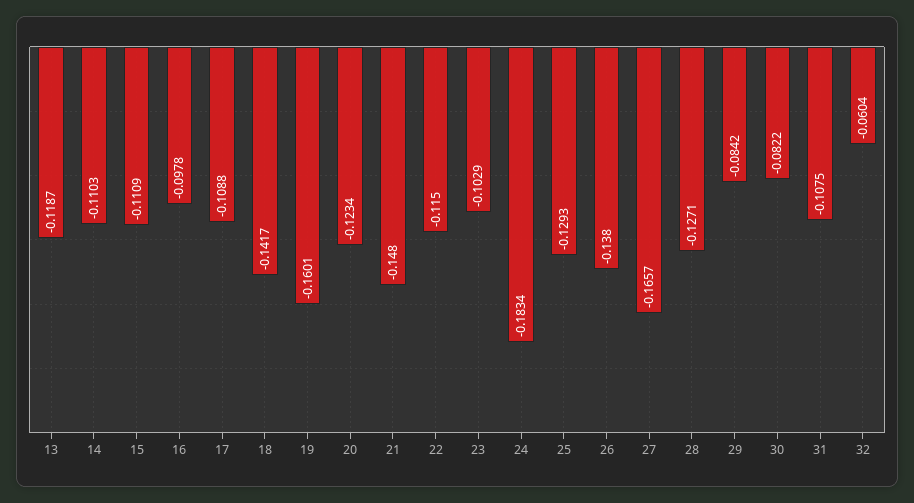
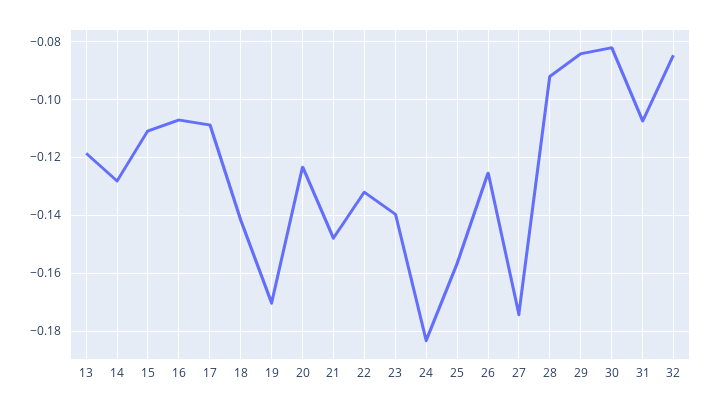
14: -0.1103 -> -0.1275
16: -0.0978 -> -0.1075
19: -0.1601 -> -0.17
22: -0.115 -> -0.1325
23: -0.1029 -> -0.14
25: -0.1293 -> -0.1575
26: -0.138 -> -0.125
27: -0.1657 -> -0.175
28: -0.1271 -> -0.0925
32: -0.0604 -> -0.085

